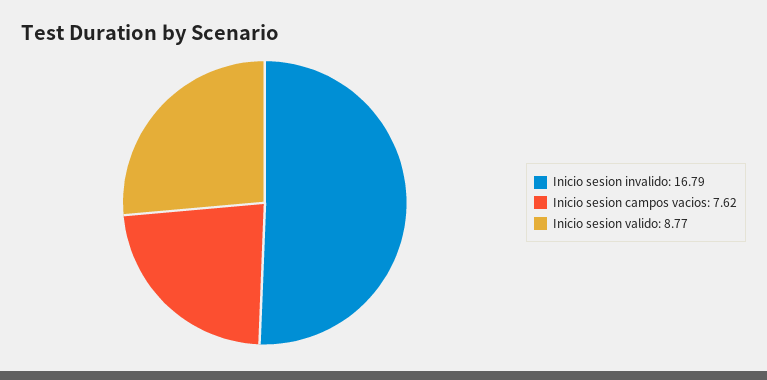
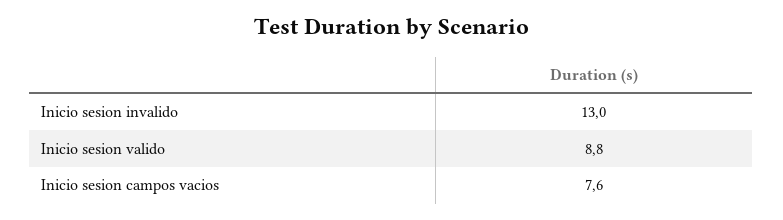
Inicio sesion invalido: 16.79 -> 13

